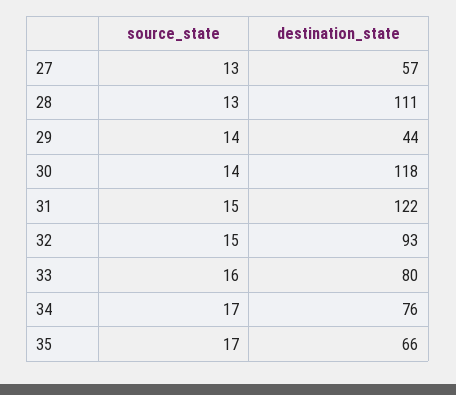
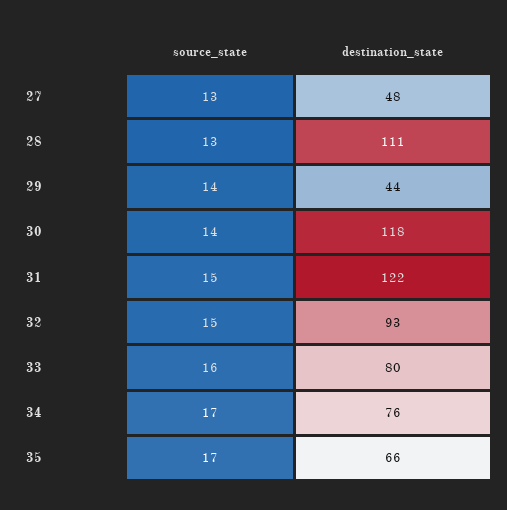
destination_state, 27: 57 -> 48

